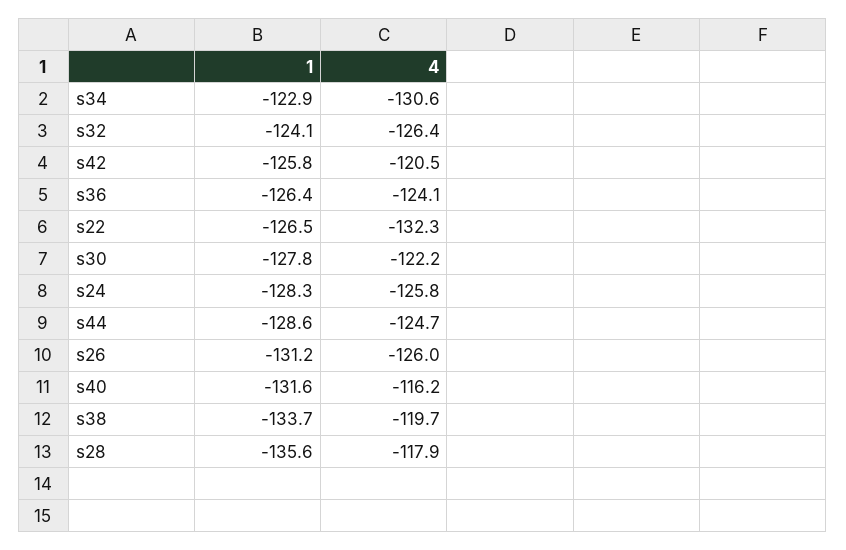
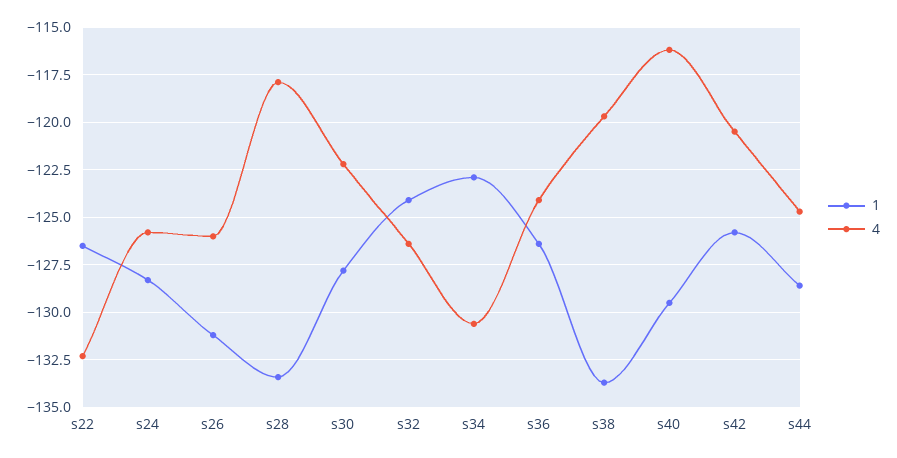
1, s40: -131.6 -> -129.5
1, s28: -135.6 -> -133.5

